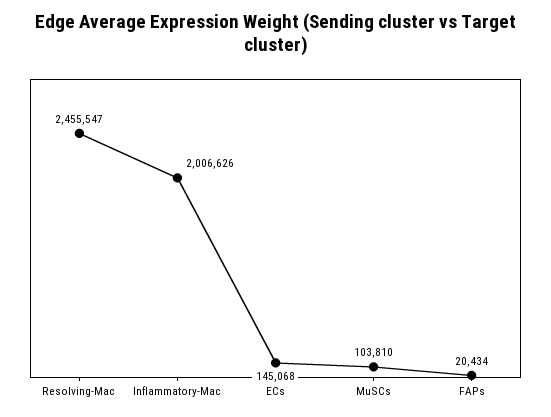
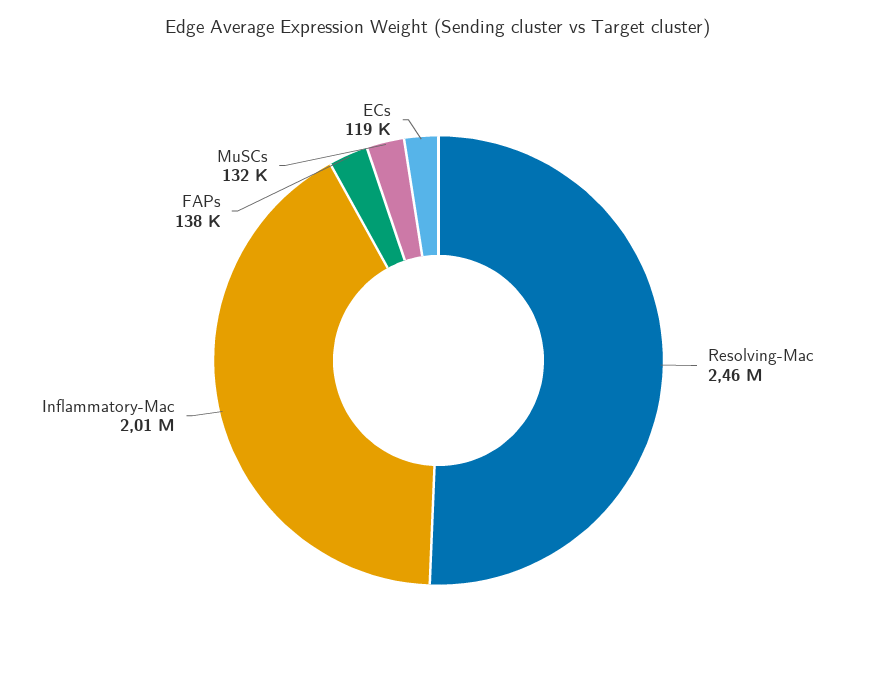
ECs: 145068 -> 119000
MuSCs: 103810 -> 132000
FAPs: 20434 -> 138000

